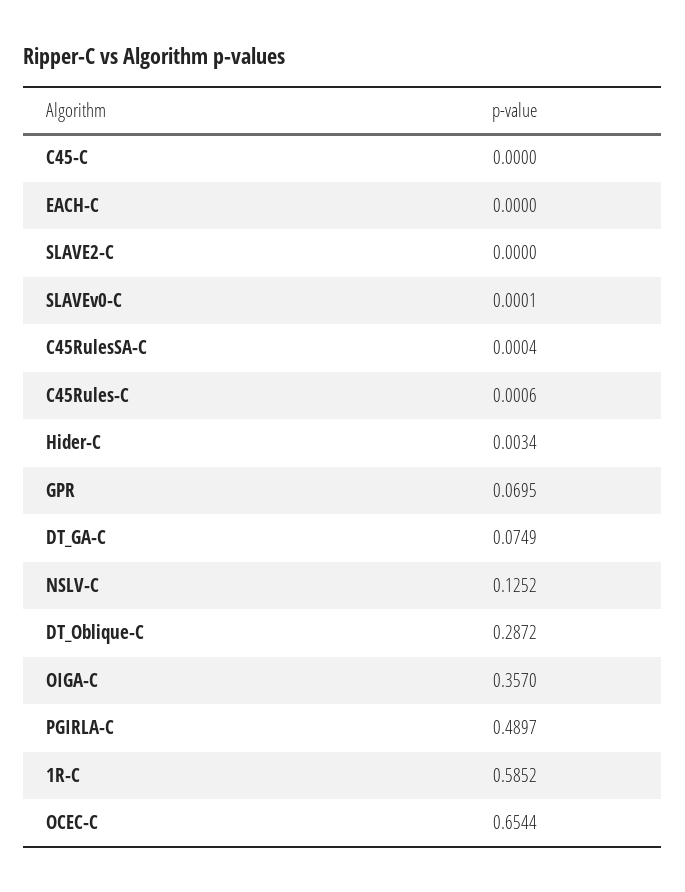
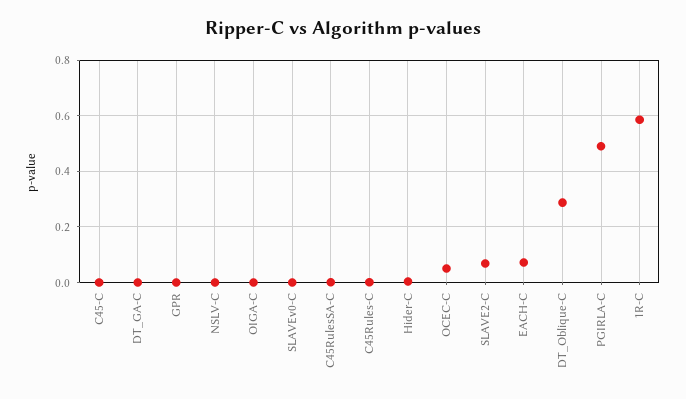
EACH-C: 0 -> 0.075
SLAVE2-C: 0 -> 0.075
GPR: 0.0695 -> 0
DT_GA-C: 0.0749 -> 0
NSLV-C: 0.1252 -> 0
OIGA-C: 0.357 -> 0
OCEC-C: 0.6544 -> 0.05

